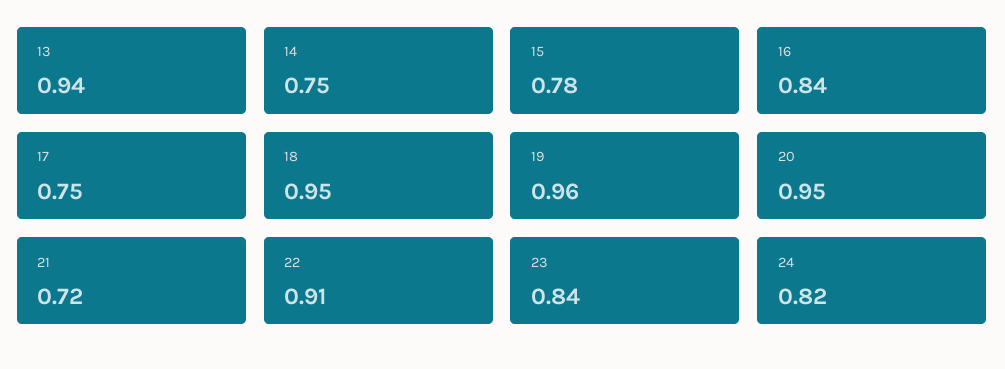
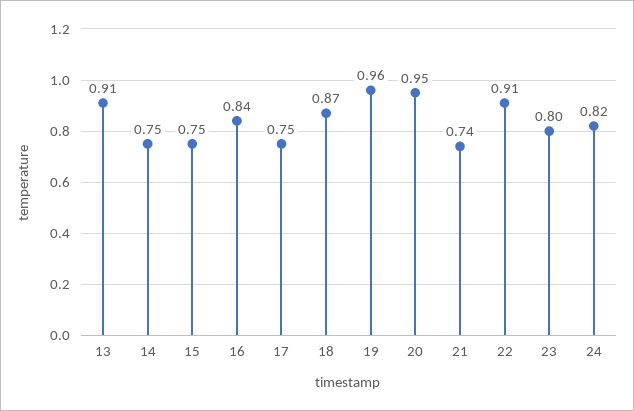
13: 0.94 -> 0.91
15: 0.78 -> 0.75
18: 0.95 -> 0.87
21: 0.72 -> 0.74
23: 0.84 -> 0.8

